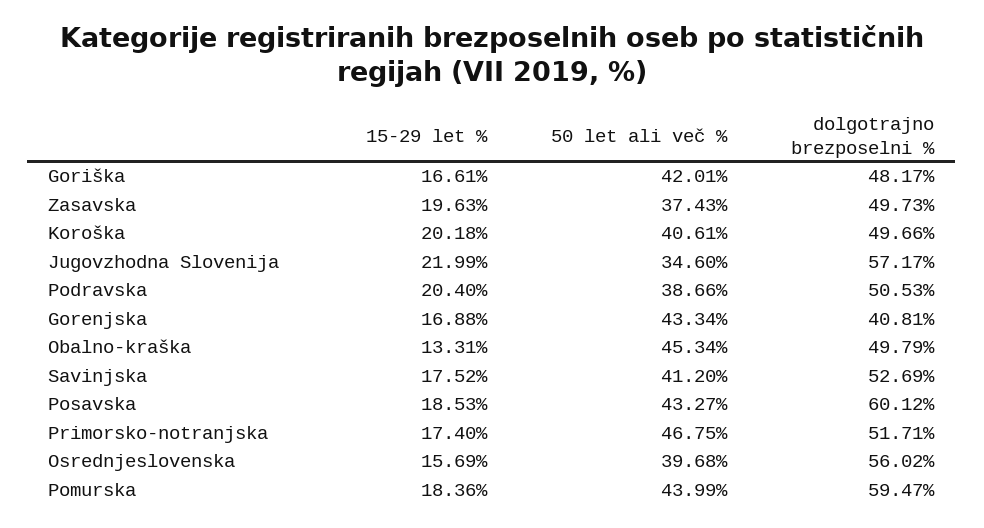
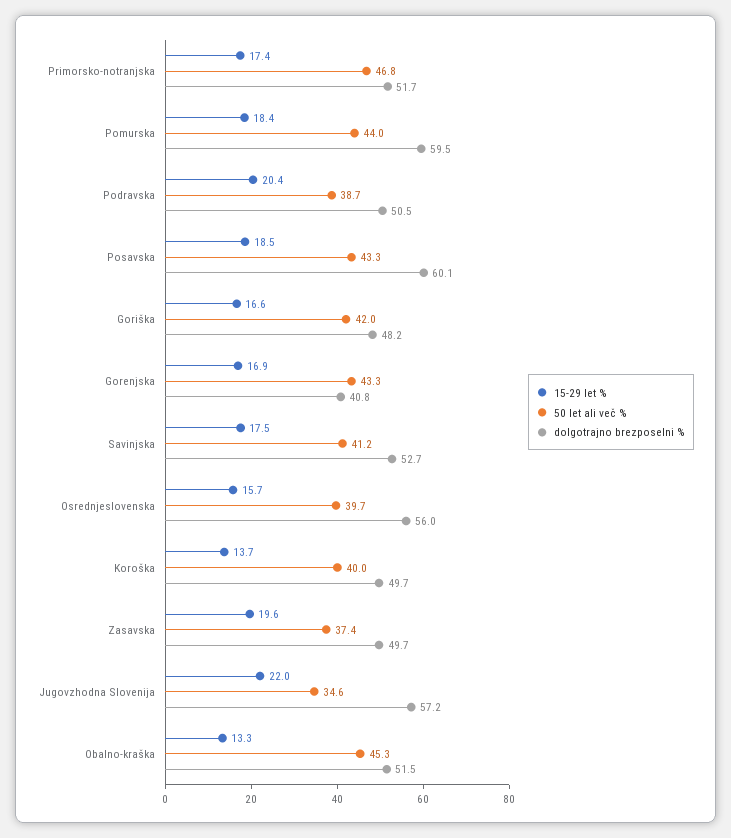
15-29 let %, Koroška: 20.18 -> 13.7
50 let ali več %, Koroška: 40.61 -> 40
dolgotrajno brezposelni %, Obalno-kraška: 49.79 -> 51.5

